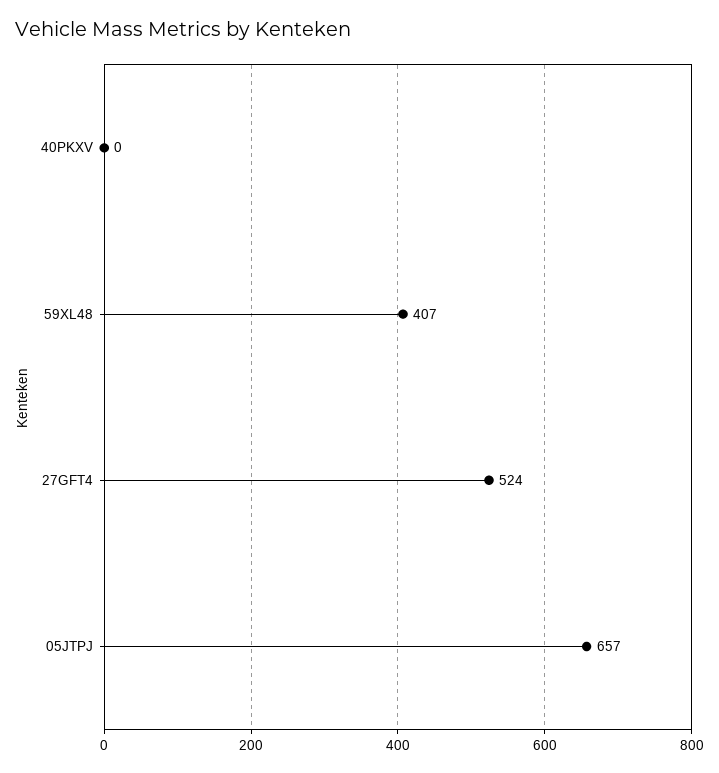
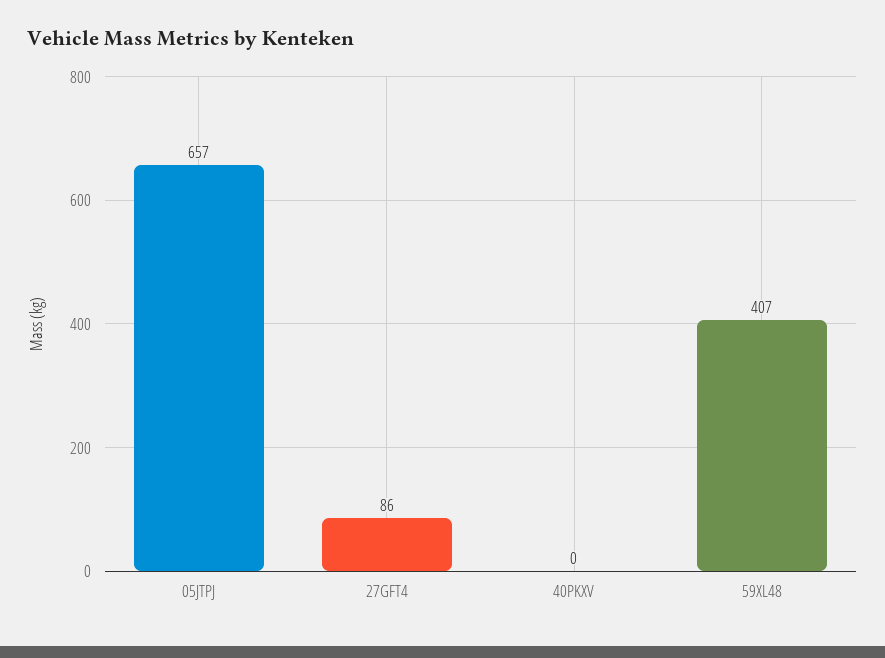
27GFT4: 524 -> 86

